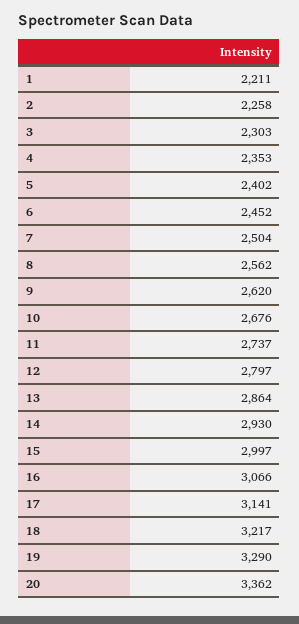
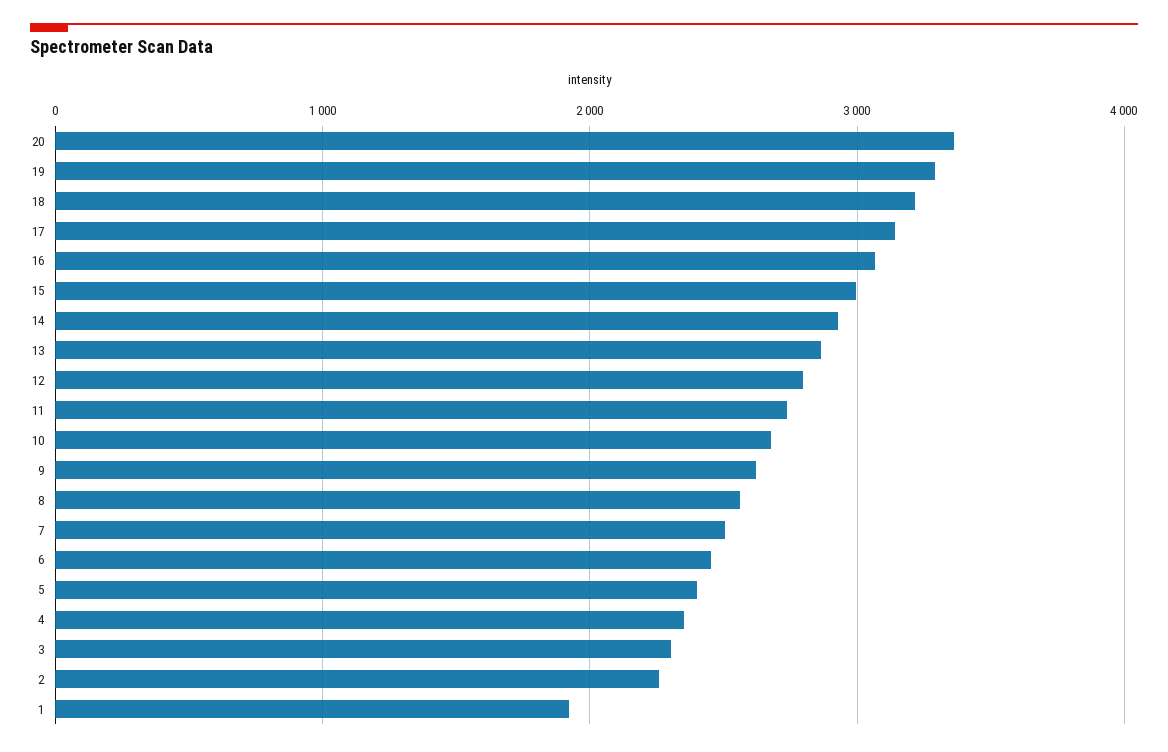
1: 2211 -> 1900

